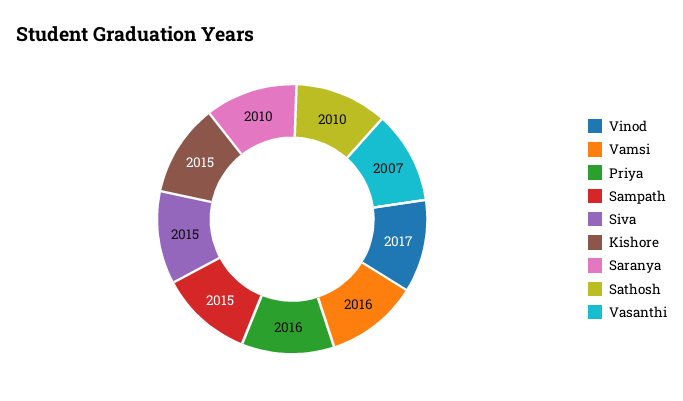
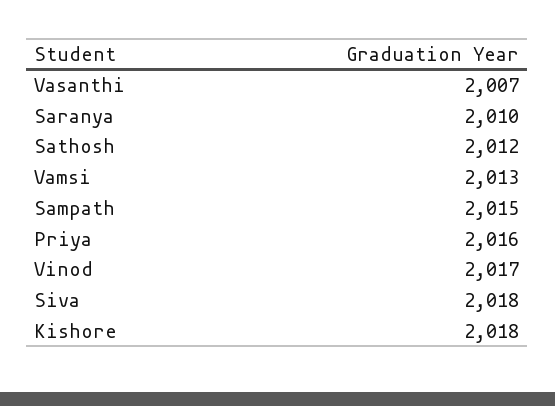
Vamsi: 2016 -> 2013
Siva: 2015 -> 2018
Kishore: 2015 -> 2018
Sathosh: 2010 -> 2012

